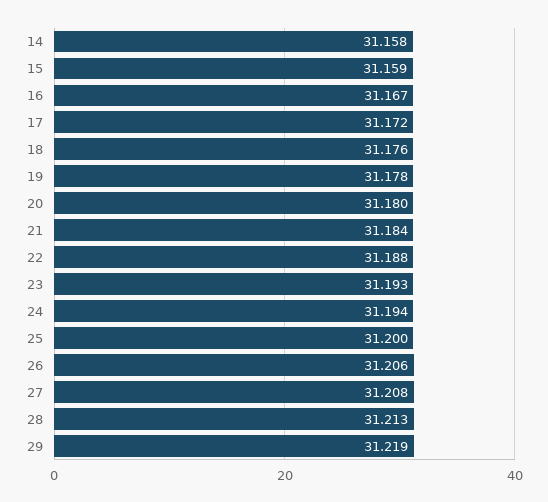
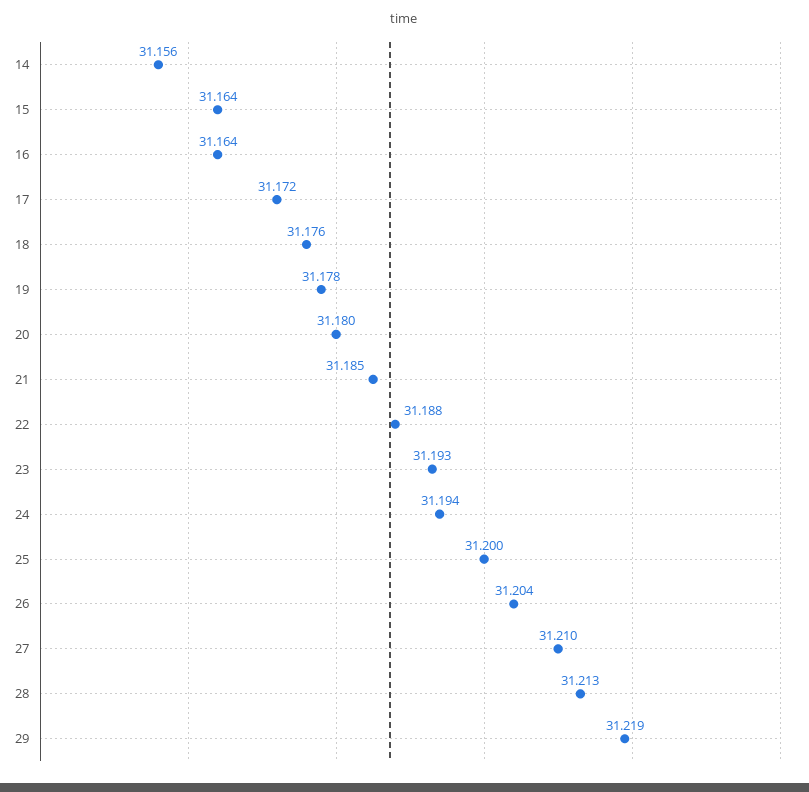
14: 31.158 -> 31.156
15: 31.159 -> 31.164
16: 31.167 -> 31.164
21: 31.184 -> 31.185
26: 31.206 -> 31.204
27: 31.208 -> 31.21

